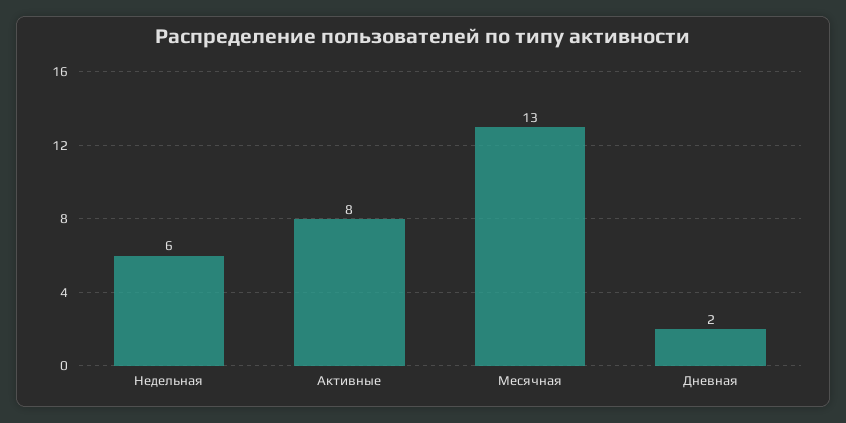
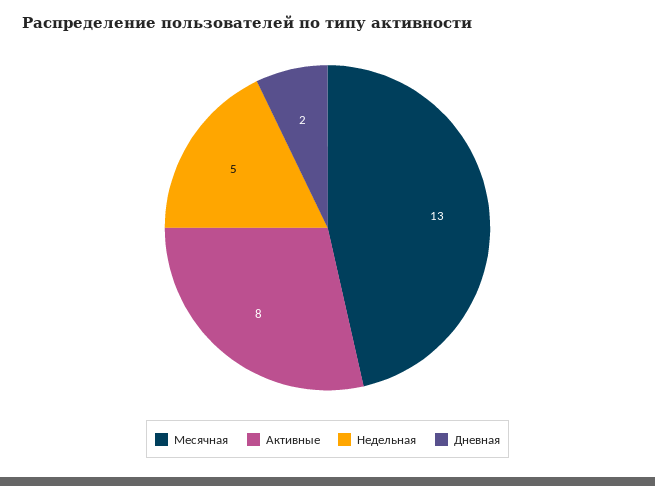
Недельная: 6 -> 5

